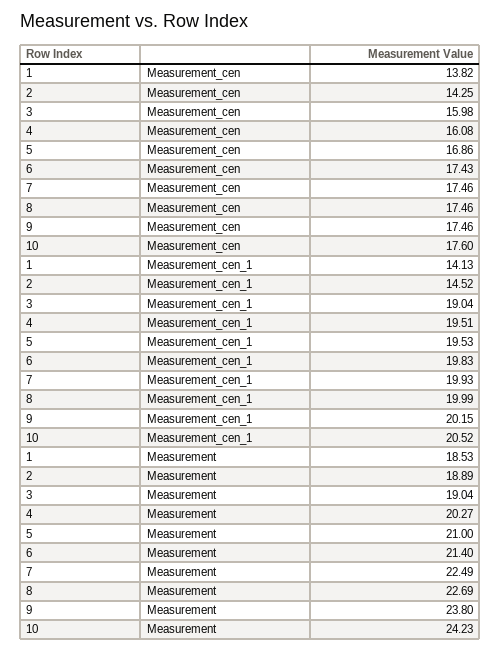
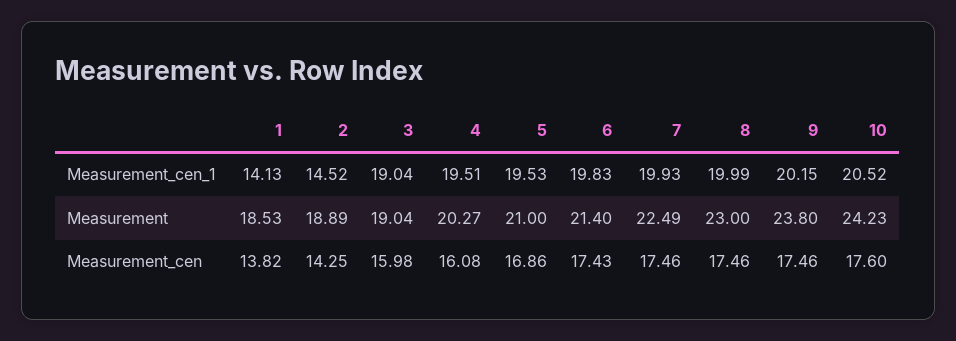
8, Measurement: 22.69 -> 23

